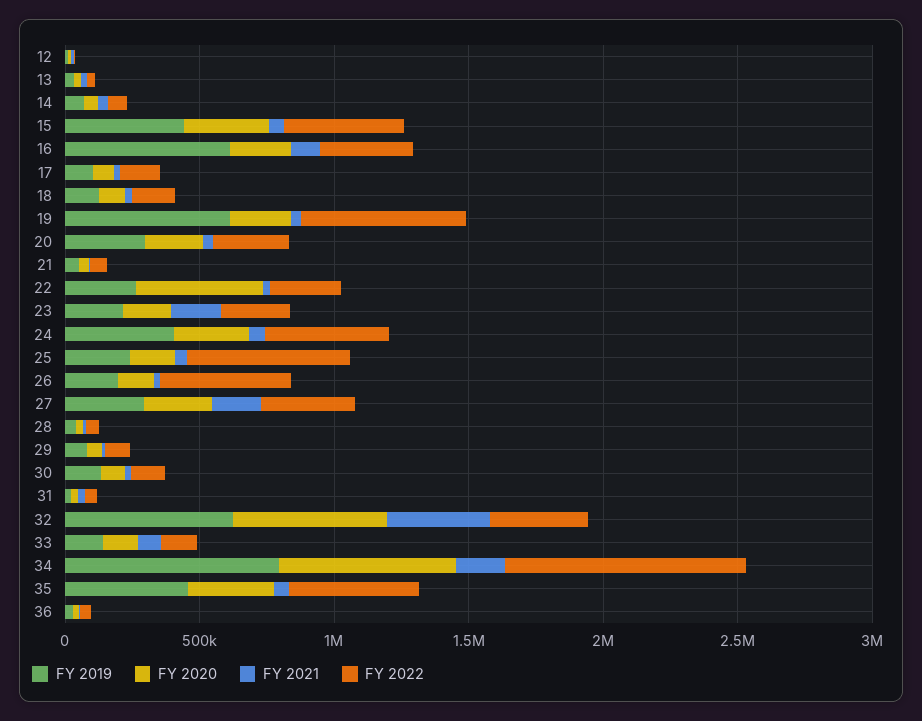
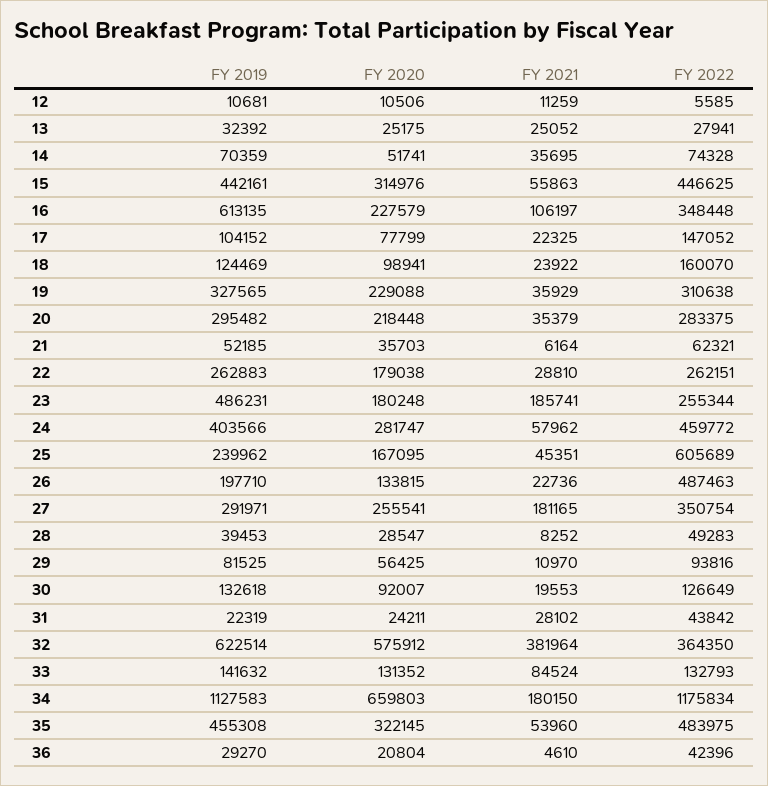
FY 2019, 19: 600000 -> 327565
FY 2022, 19: 600000 -> 310638
FY 2020, 22: 500000 -> 179038
FY 2019, 23: 200000 -> 486231
FY 2019, 34: 800000 -> 1127583
FY 2022, 34: 900000 -> 1175834

